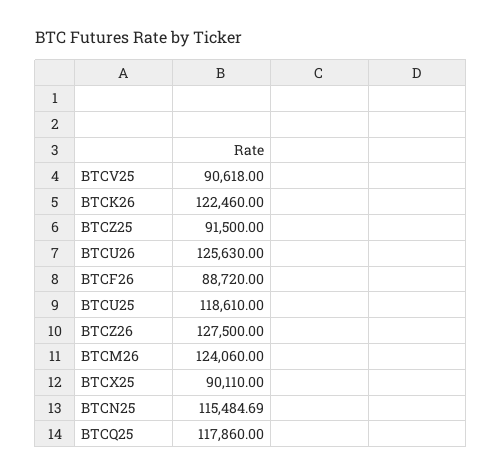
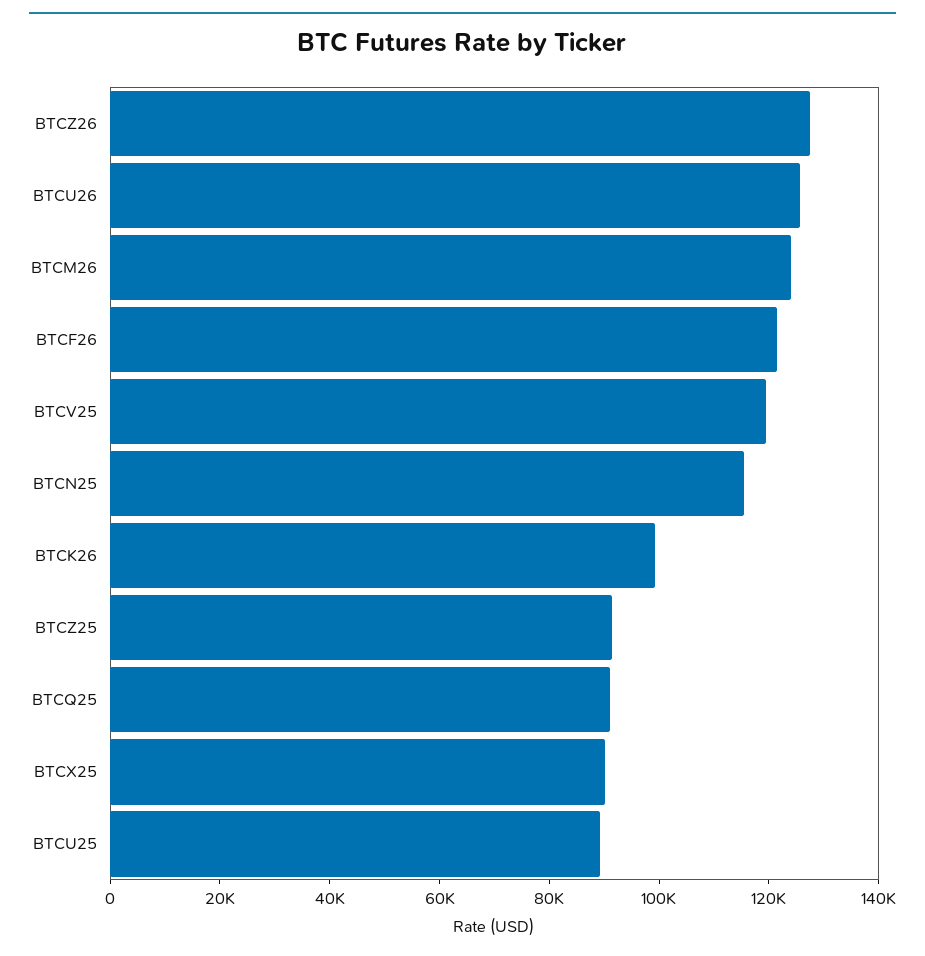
BTCV25: 90618 -> 120000
BTCK26: 122460 -> 100000
BTCF26: 88720 -> 120000
BTCU25: 118610 -> 90000
BTCQ25: 117860 -> 90000

